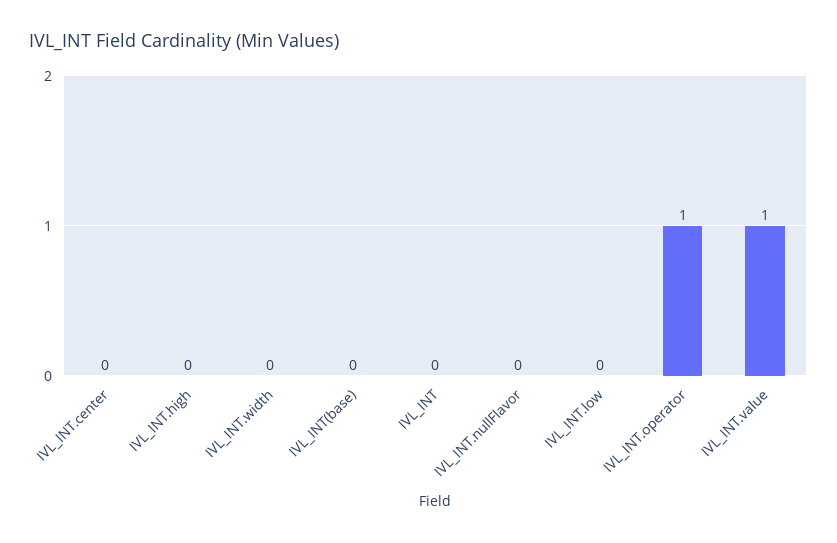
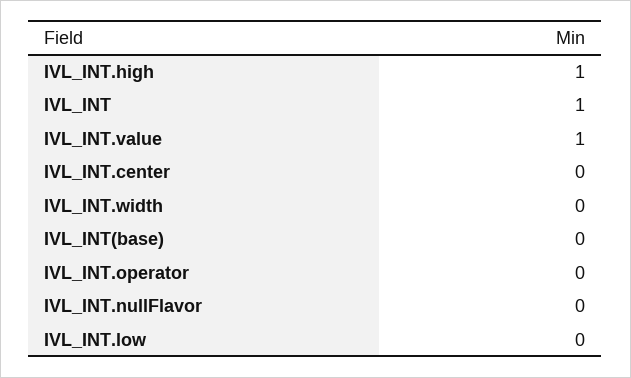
IVL_INT.high: 0 -> 1
IVL_INT: 0 -> 1
IVL_INT.operator: 1 -> 0

